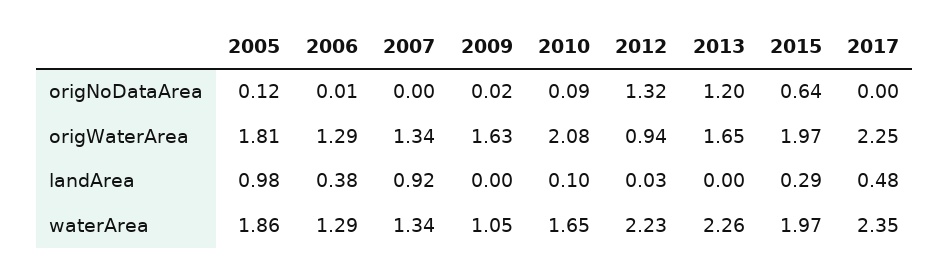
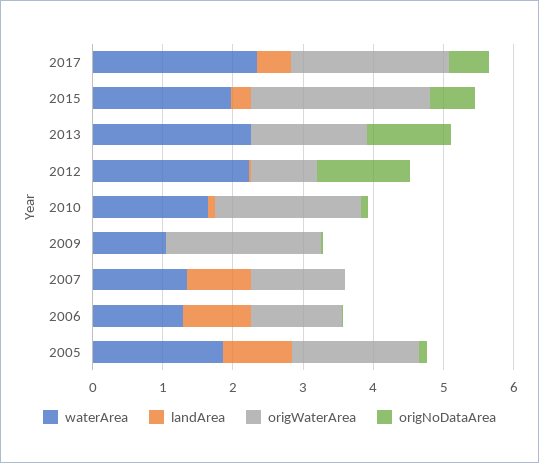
origNoDataArea, 2017: 0 -> 0.6
origWaterArea, 2009: 1.63 -> 2.2
origWaterArea, 2015: 1.97 -> 2.6
landArea, 2006: 0.38 -> 1

